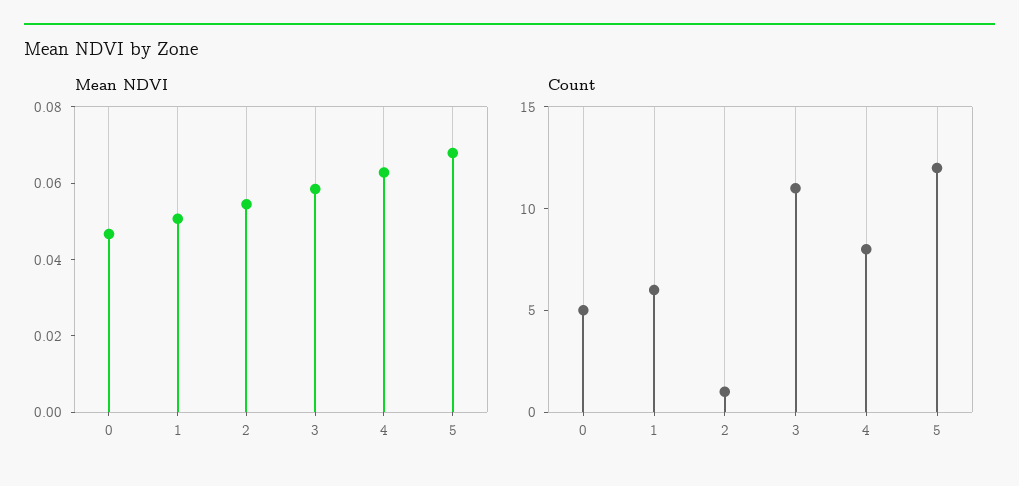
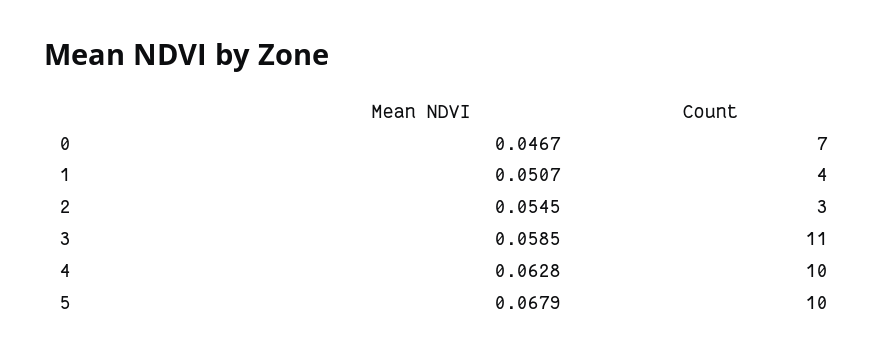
Count, 0: 5 -> 7
Count, 1: 6 -> 4
Count, 2: 1 -> 3
Count, 4: 8 -> 10
Count, 5: 12 -> 10

